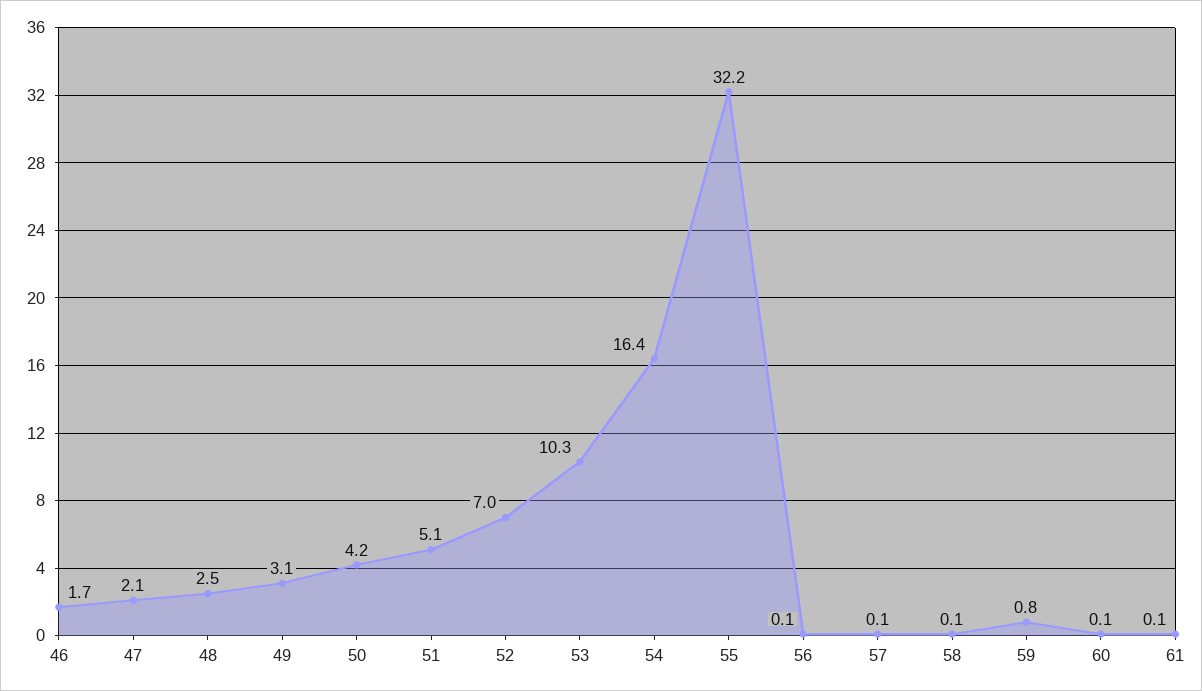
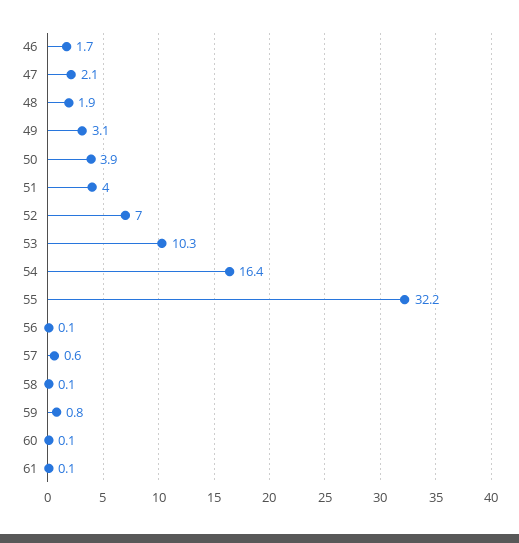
48: 2.5 -> 1.9
50: 4.2 -> 3.9
51: 5.1 -> 4
57: 0.1 -> 0.6

